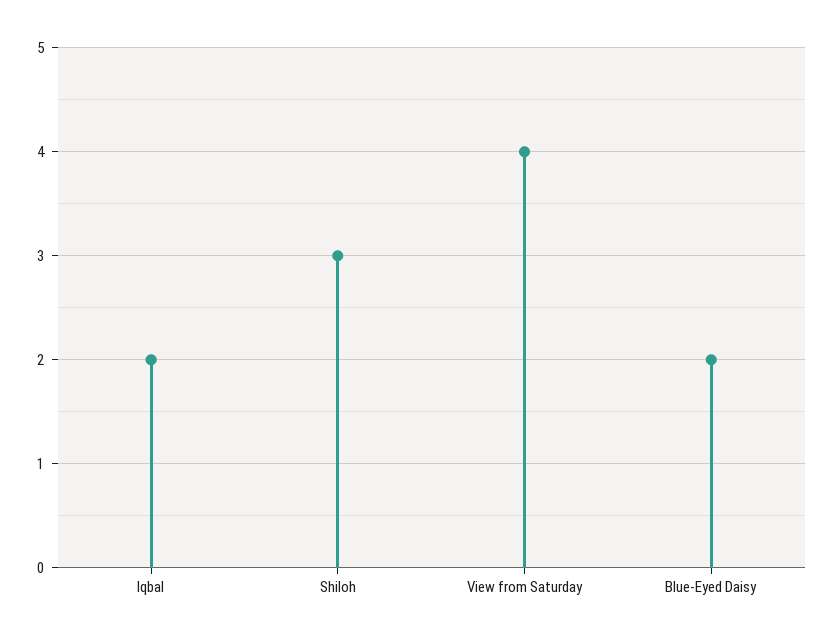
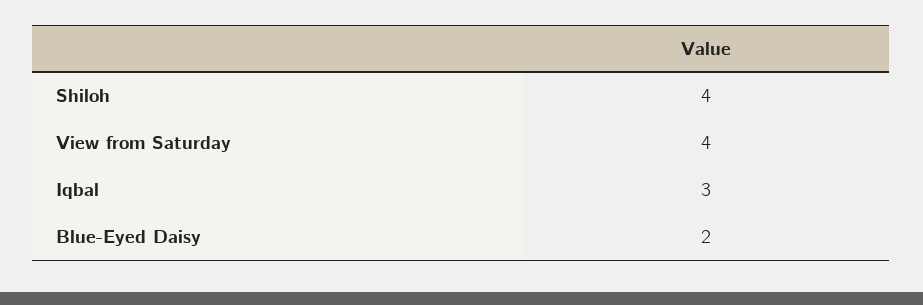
Iqbal: 2 -> 3
Shiloh: 3 -> 4

